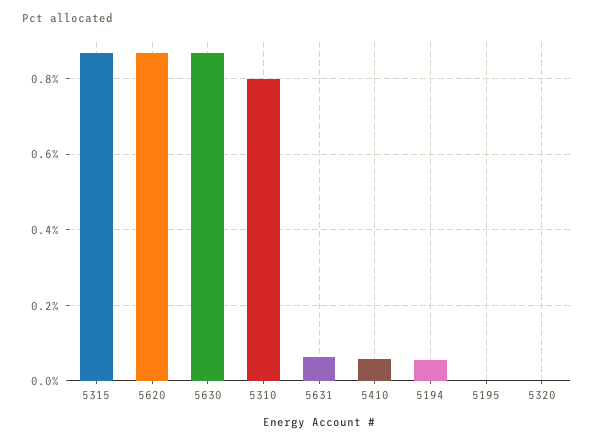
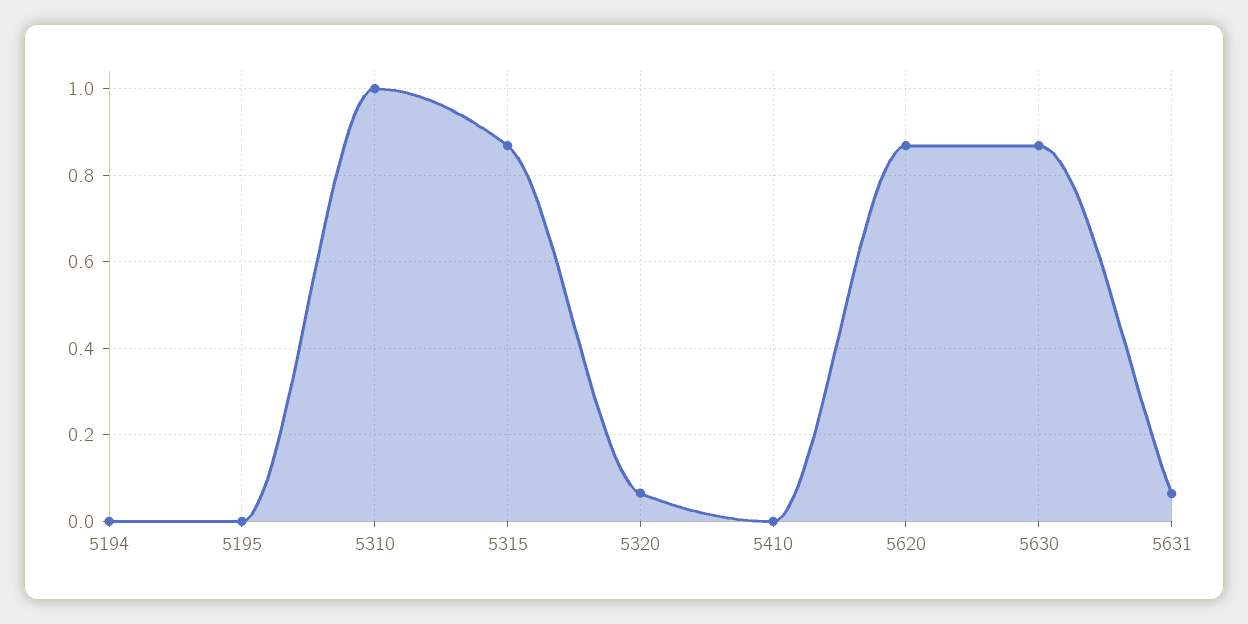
5310: 0.8 -> 1
5410: 0.06 -> 0
5194: 0.06 -> 0
5320: 0 -> 0.06

